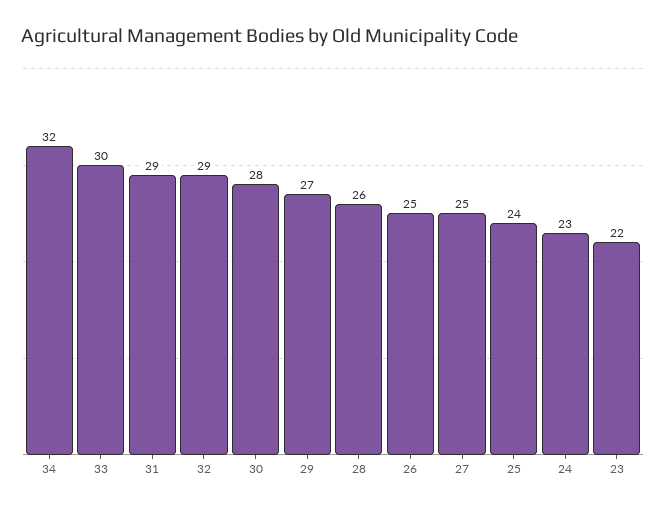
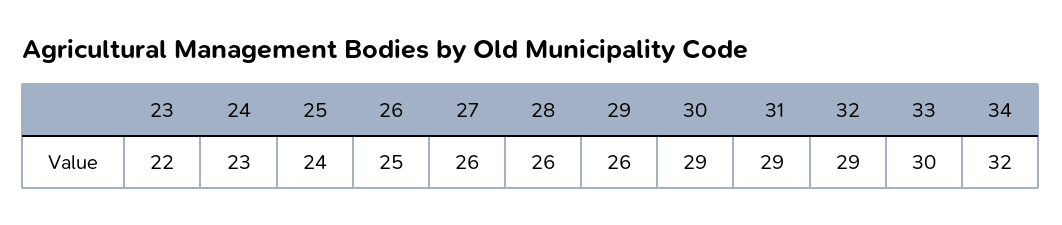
30: 28 -> 29
29: 27 -> 26
27: 25 -> 26

